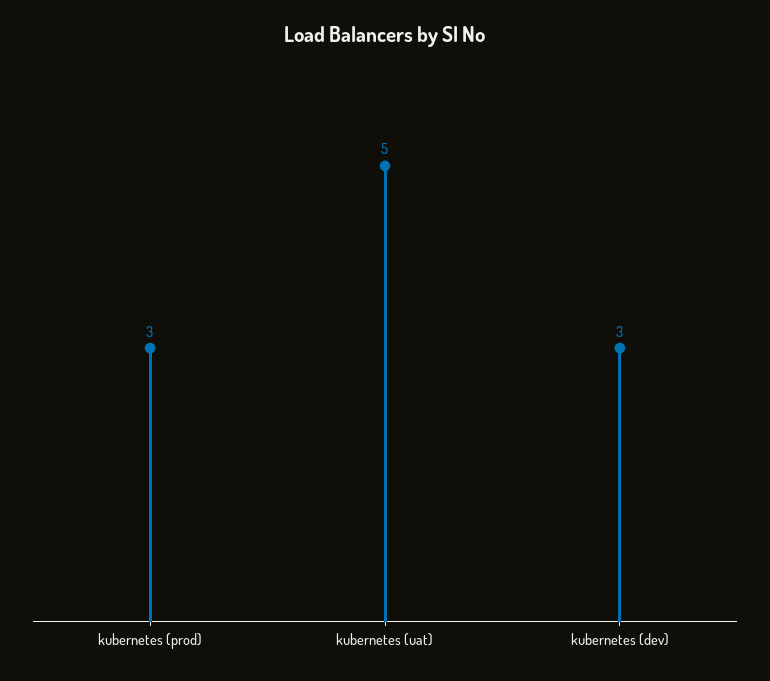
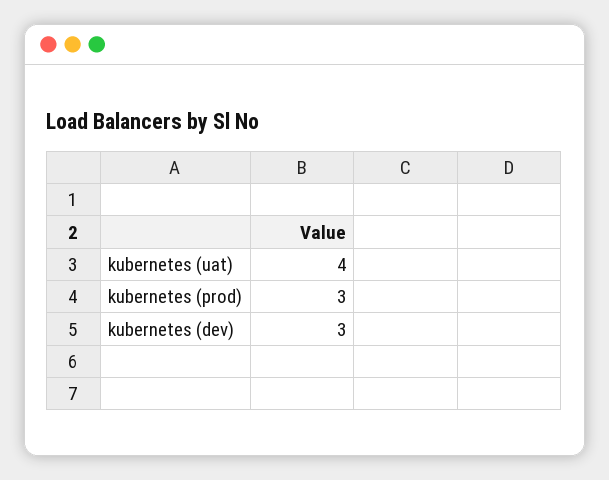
kubernetes (uat): 5 -> 4

